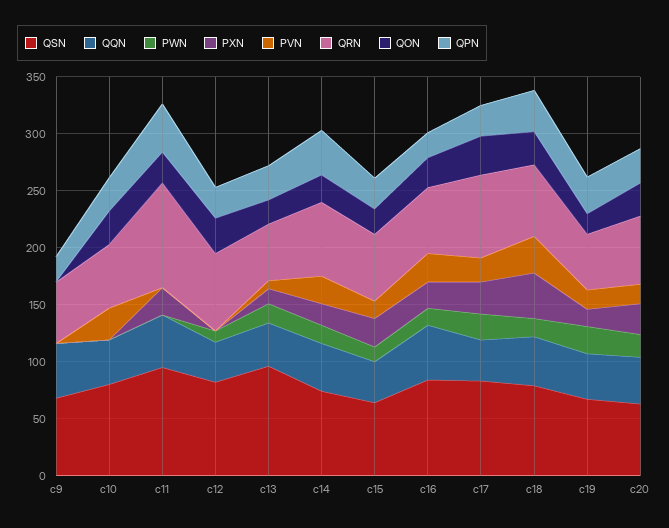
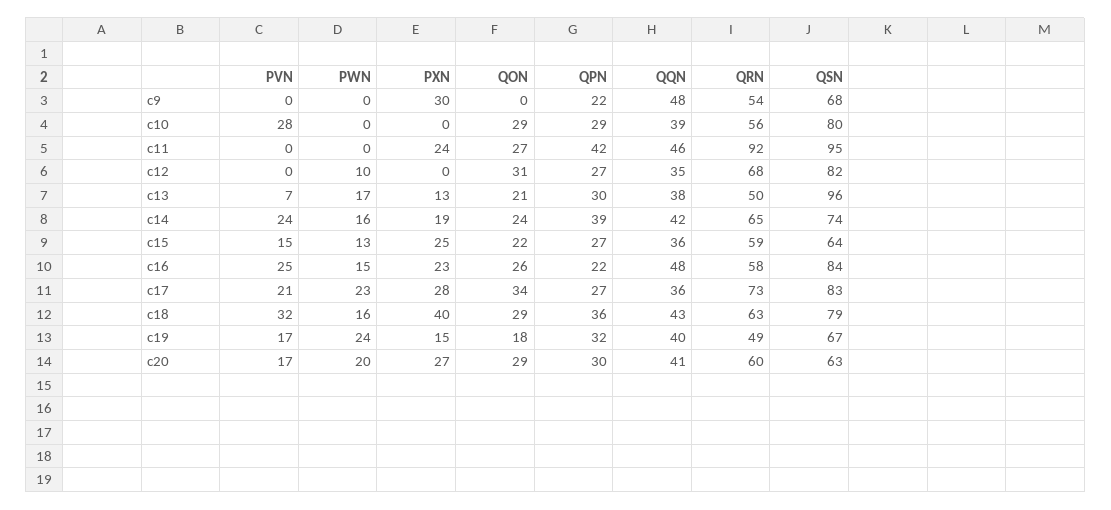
PXN, c9: 0 -> 30

